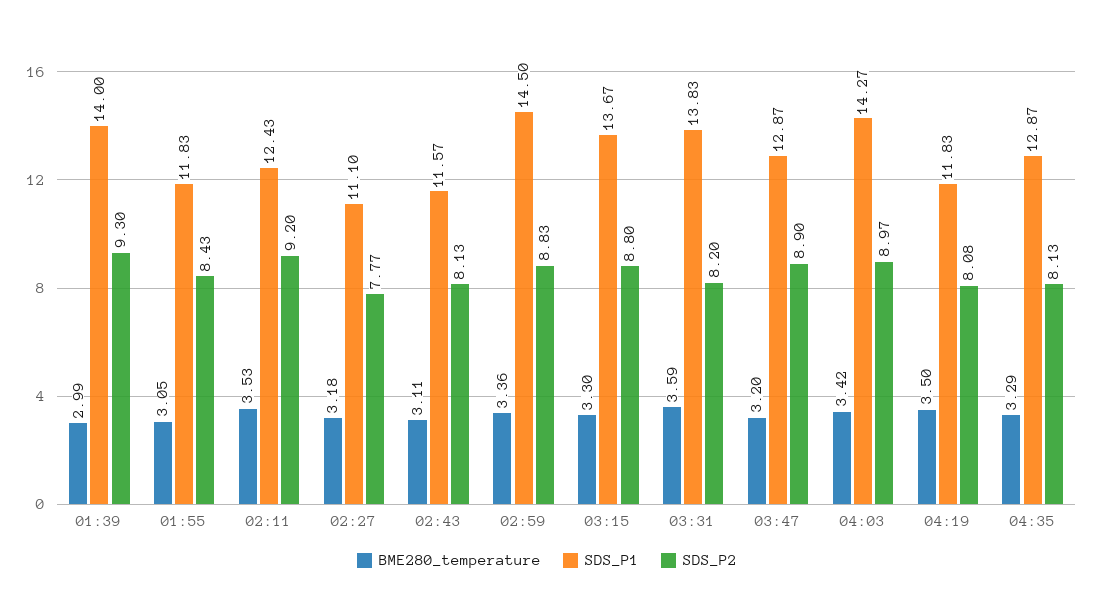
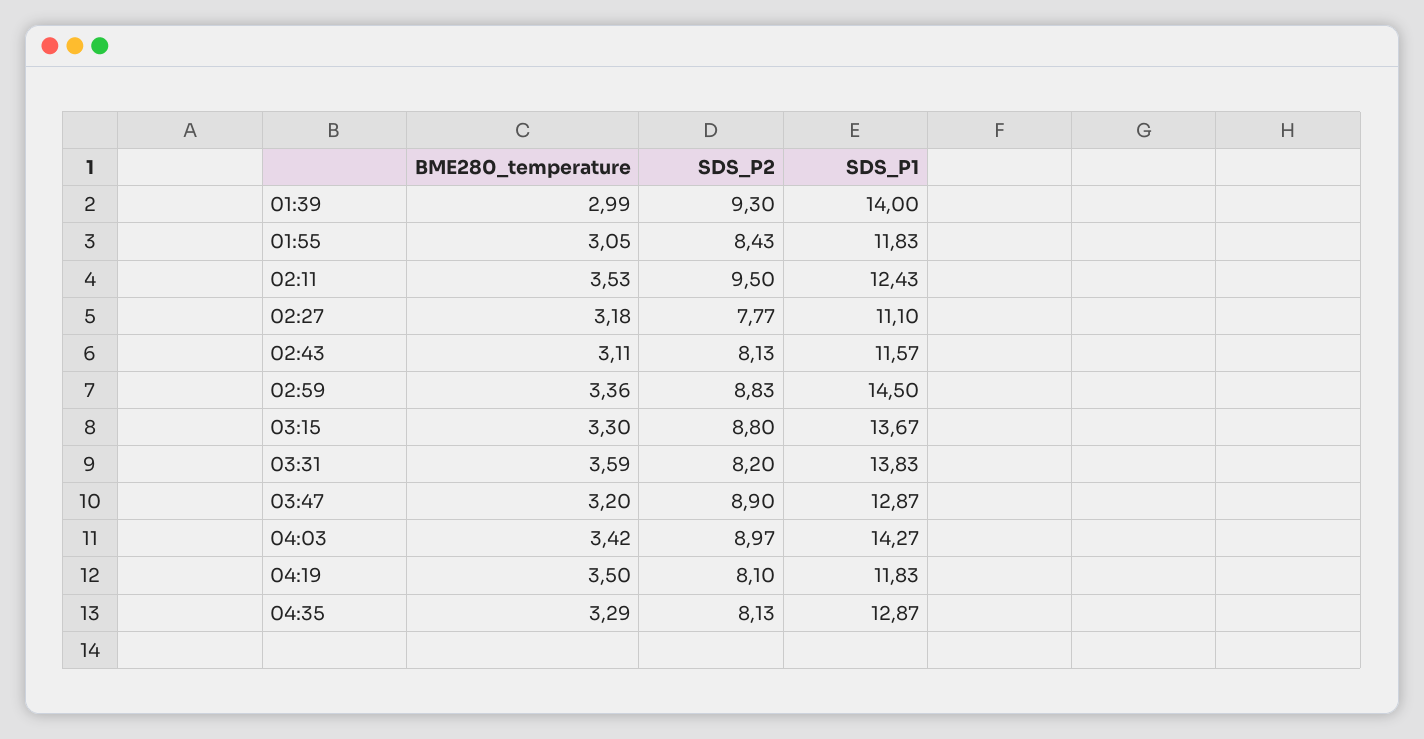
SDS_P2, 02:11: 9.2 -> 9.5
SDS_P2, 04:19: 8.08 -> 8.1

